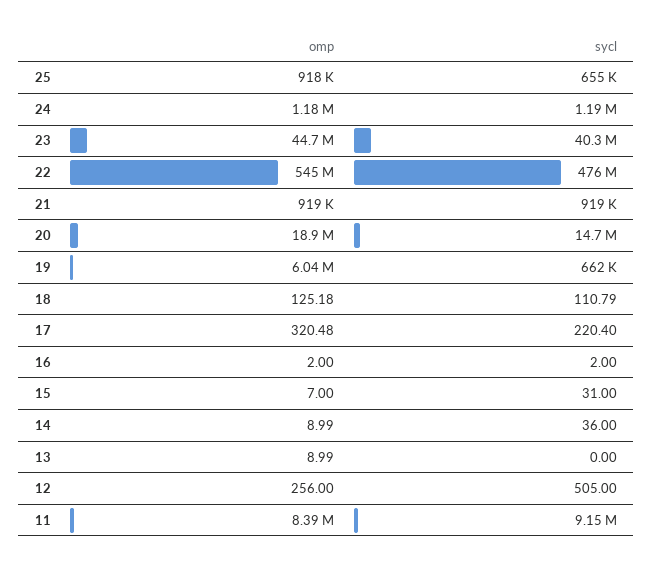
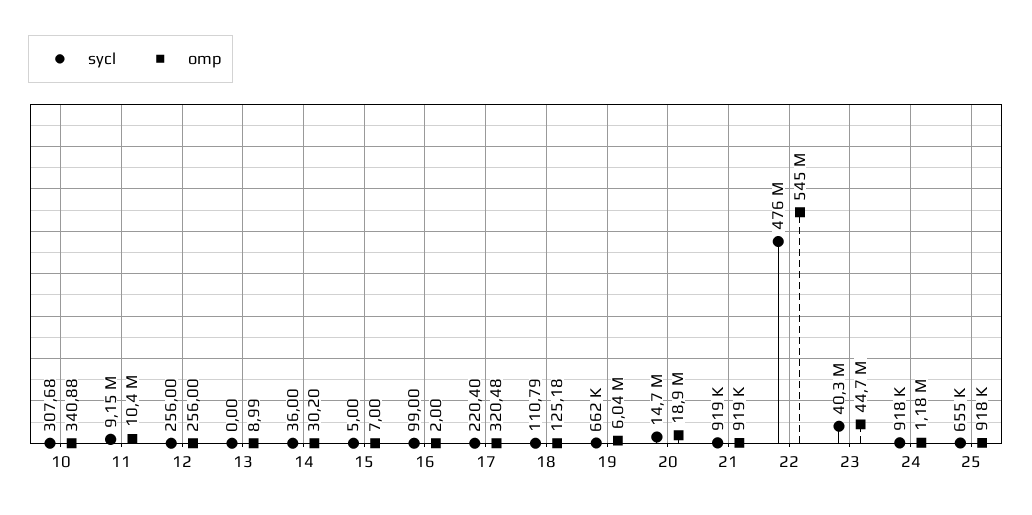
sycl, 24: 1190000 -> 918000
sycl, 16: 2 -> 99
sycl, 15: 31 -> 5
omp, 14: 8.99 -> 30.2
sycl, 12: 505 -> 256
omp, 11: 8390000 -> 10400000
sycl, 10: none -> 307.68
omp, 10: none -> 340.88

